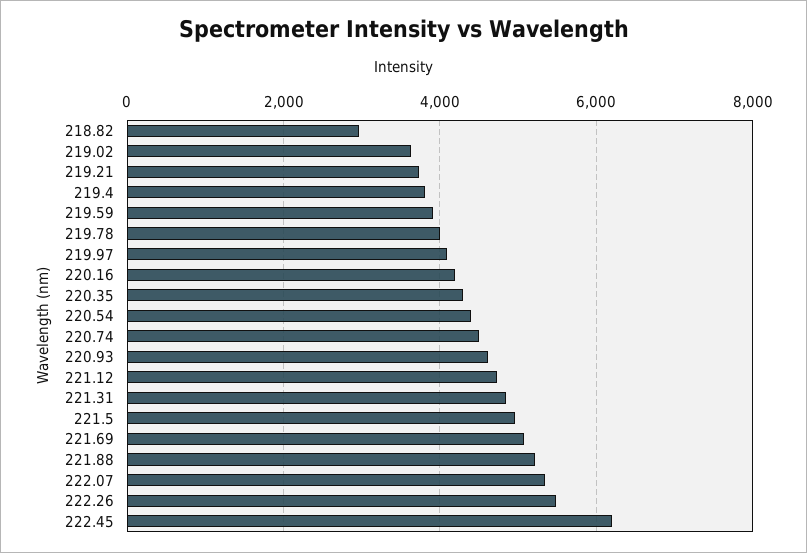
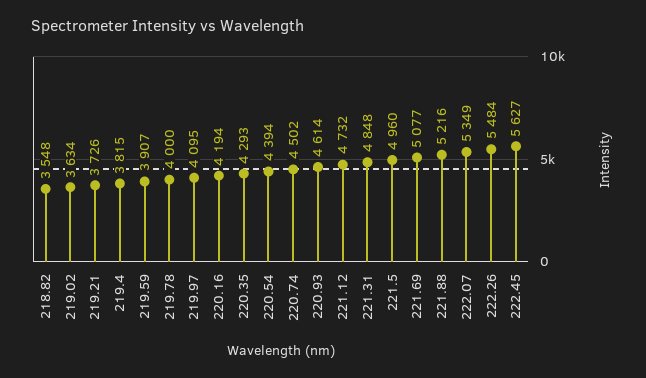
218.82: 3000 -> 3548
222.45: 6200 -> 5627

